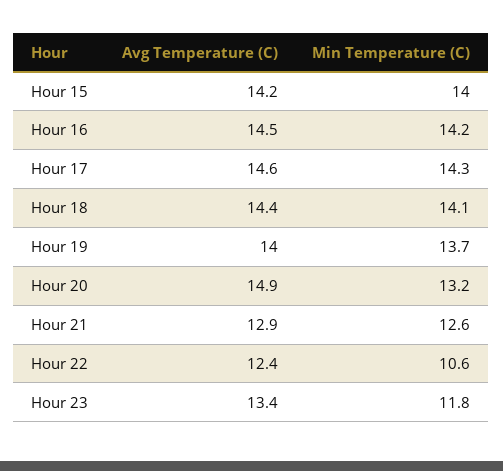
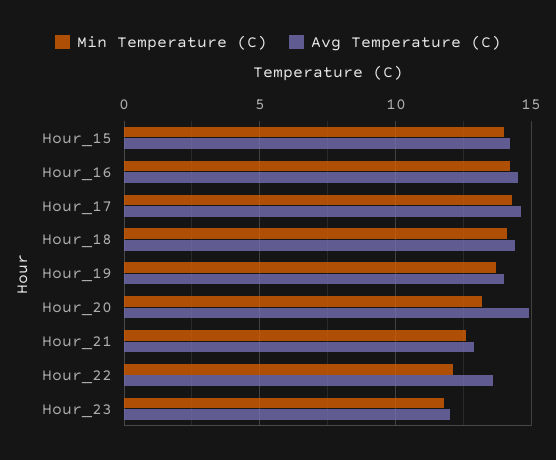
Avg Temperature (C), Hour 22: 12.4 -> 13.5
Min Temperature (C), Hour 22: 10.6 -> 12
Avg Temperature (C), Hour 23: 13.4 -> 12

